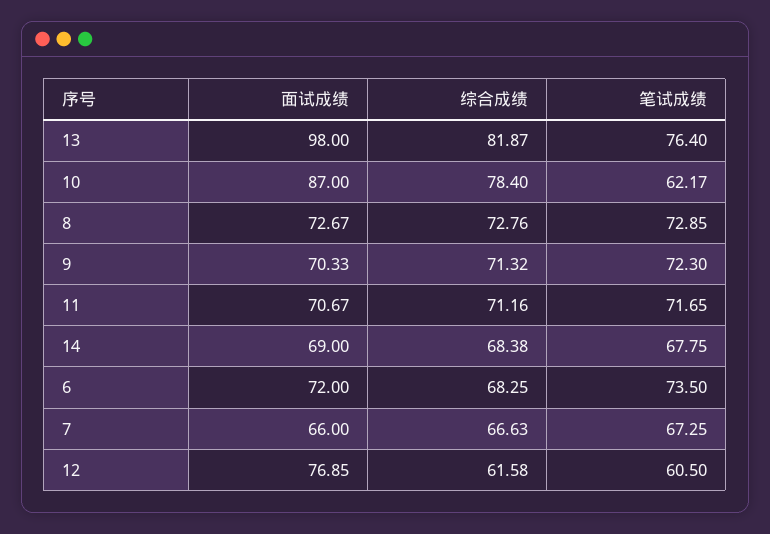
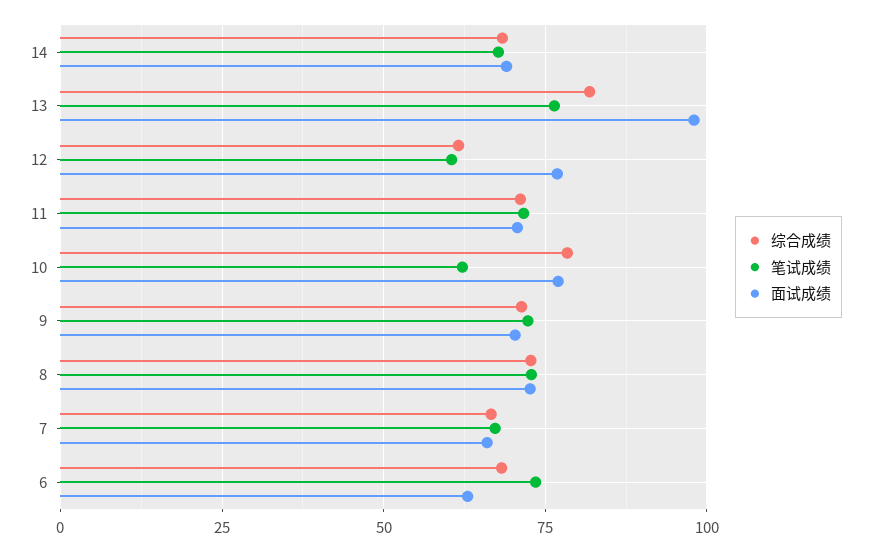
面试成绩, 10: 87 -> 77.5
面试成绩, 6: 72 -> 62.5

